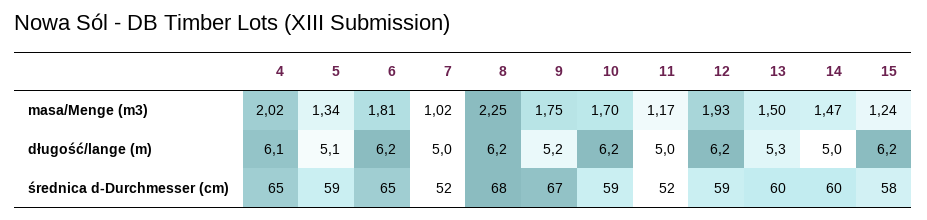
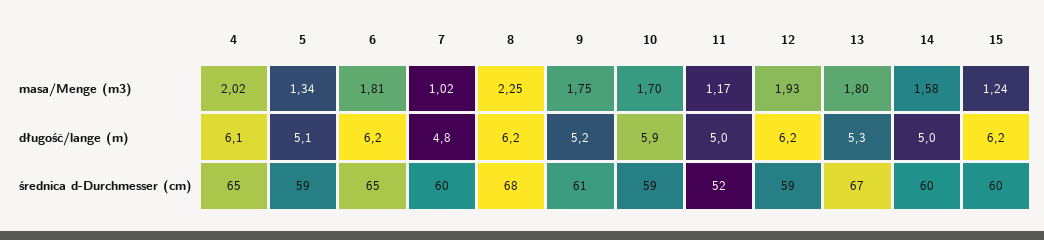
13, masa/Menge (m3): 1.5 -> 1.8
14, masa/Menge (m3): 1.47 -> 1.58
7, długość/lange (m): 5 -> 4.8
10, długość/lange (m): 6.2 -> 5.9
7, średnica d-Durchmesser (cm): 52 -> 60
9, średnica d-Durchmesser (cm): 67 -> 61
13, średnica d-Durchmesser (cm): 60 -> 67
15, średnica d-Durchmesser (cm): 58 -> 60

